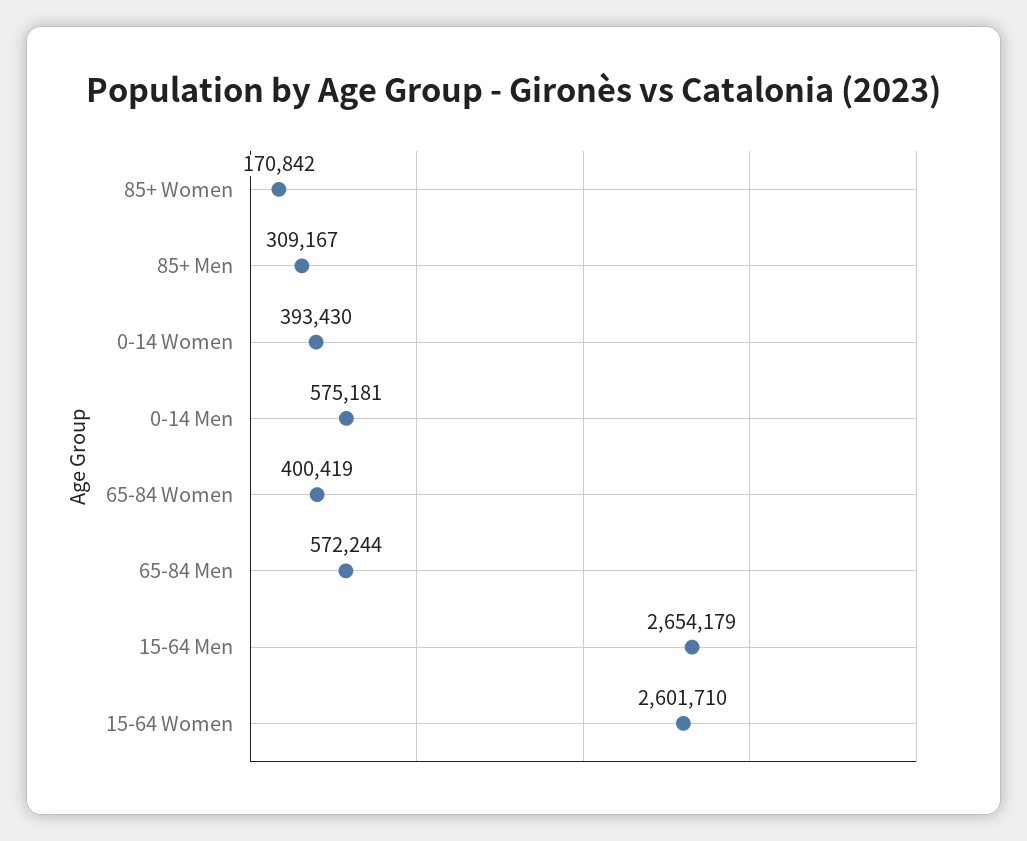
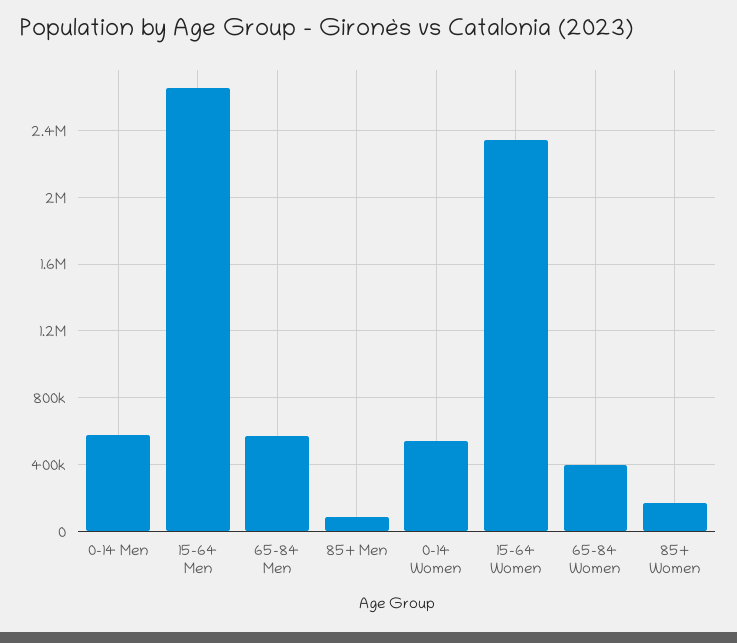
85+ Men: 309167 -> 100000
0-14 Women: 393430 -> 550000
15-64 Women: 2601710 -> 2350000

